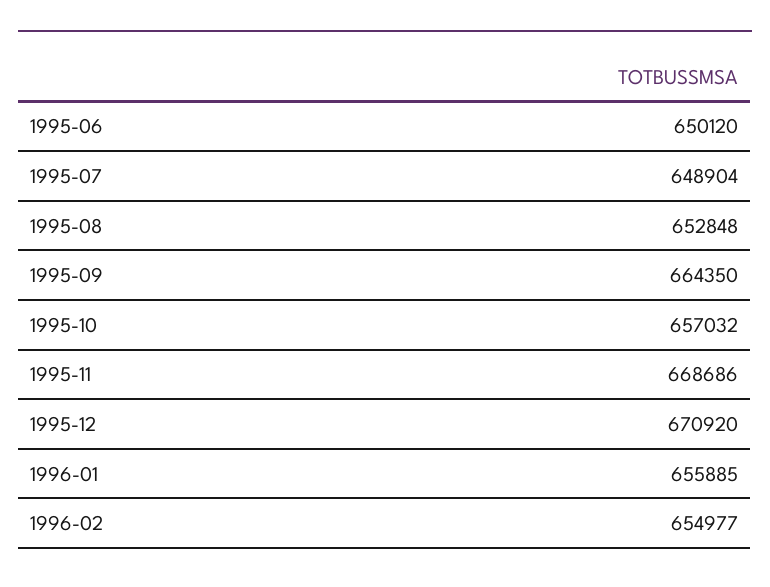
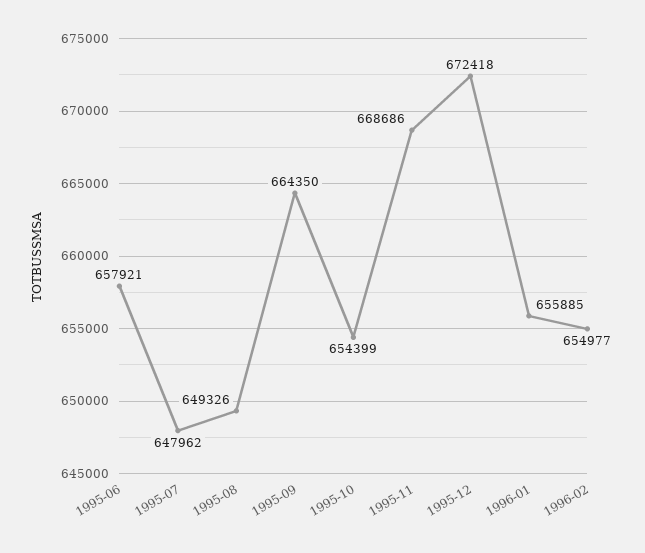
1995-06: 650120 -> 657921
1995-07: 648904 -> 647962
1995-08: 652848 -> 649326
1995-10: 657032 -> 654399
1995-12: 670920 -> 672418

